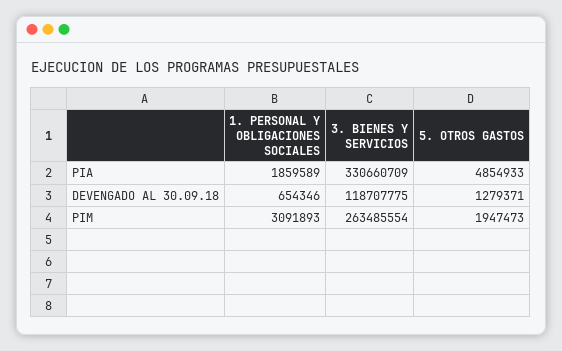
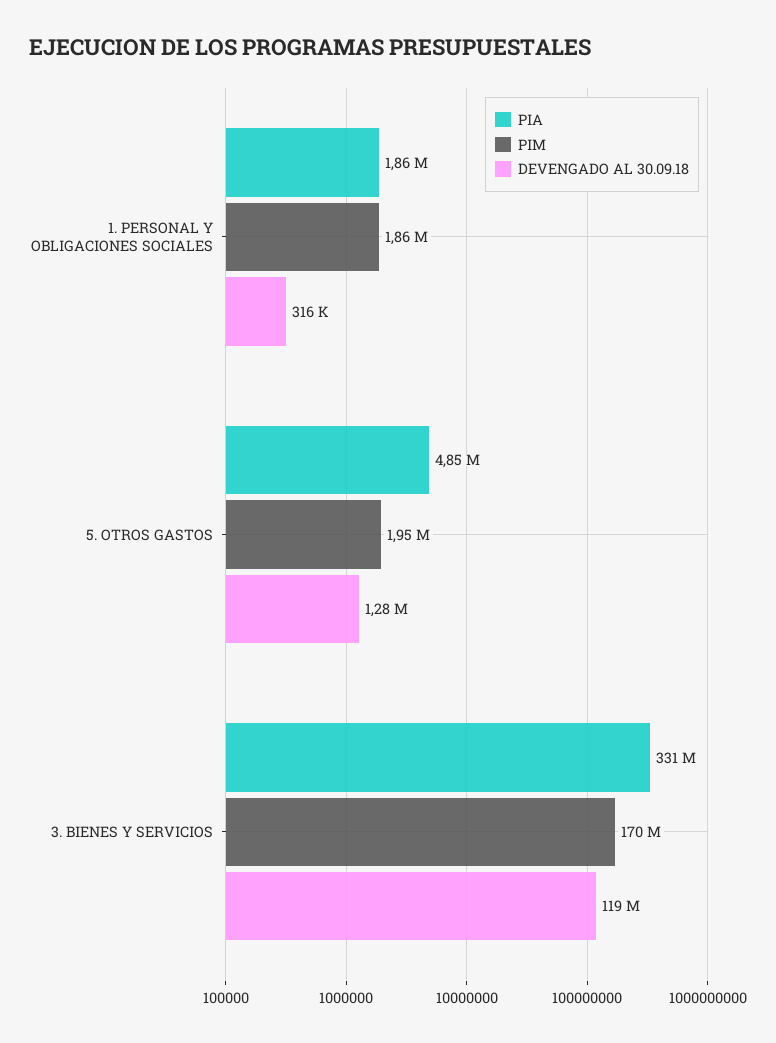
DEVENGADO AL 30.09.18, 1. PERSONAL Y OBLIGACIONES SOCIALES: 654346 -> 316000
PIM, 1. PERSONAL Y OBLIGACIONES SOCIALES: 3091893 -> 1860000
PIM, 3. BIENES Y SERVICIOS: 263485554 -> 170000000

